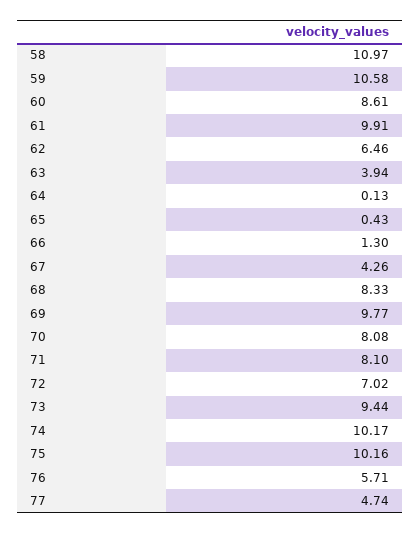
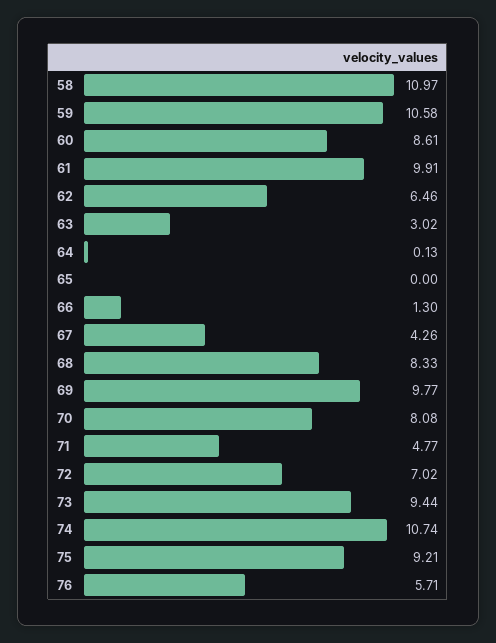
63: 3.94 -> 3.02
65: 0.43 -> 0
71: 8.1 -> 4.77
74: 10.17 -> 10.74
75: 10.16 -> 9.21
77: 4.74 -> none

